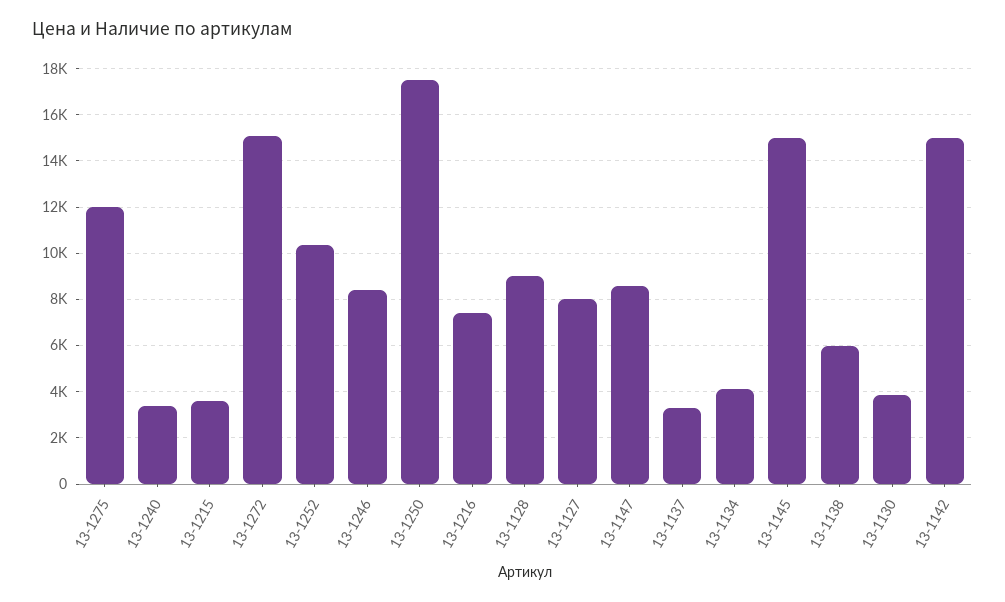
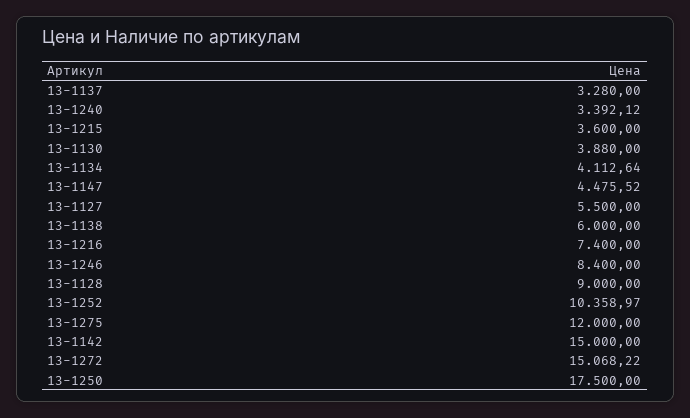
13-1127: 8000 -> 5500
13-1147: 8500 -> 4475.52
13-1145: 15000 -> none

